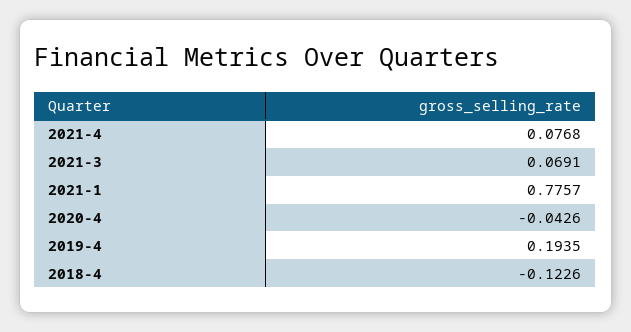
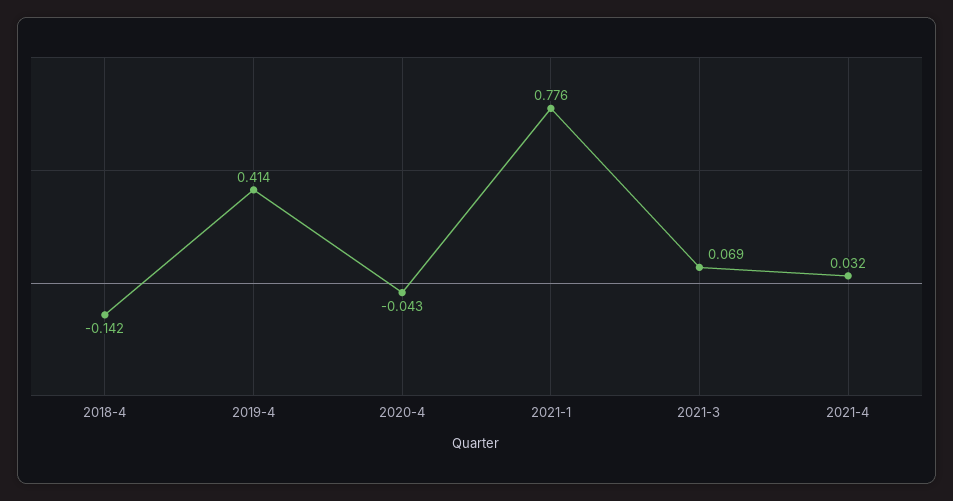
2021-4: 0.0768 -> 0.032
2019-4: 0.1935 -> 0.414
2018-4: -0.1226 -> -0.142

